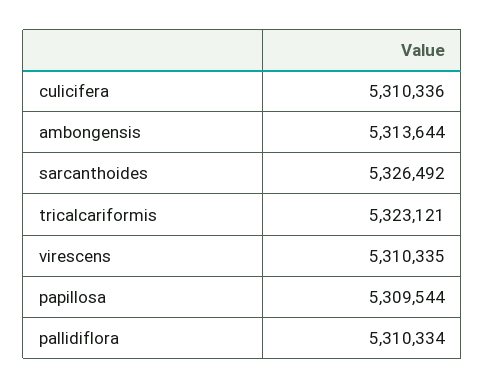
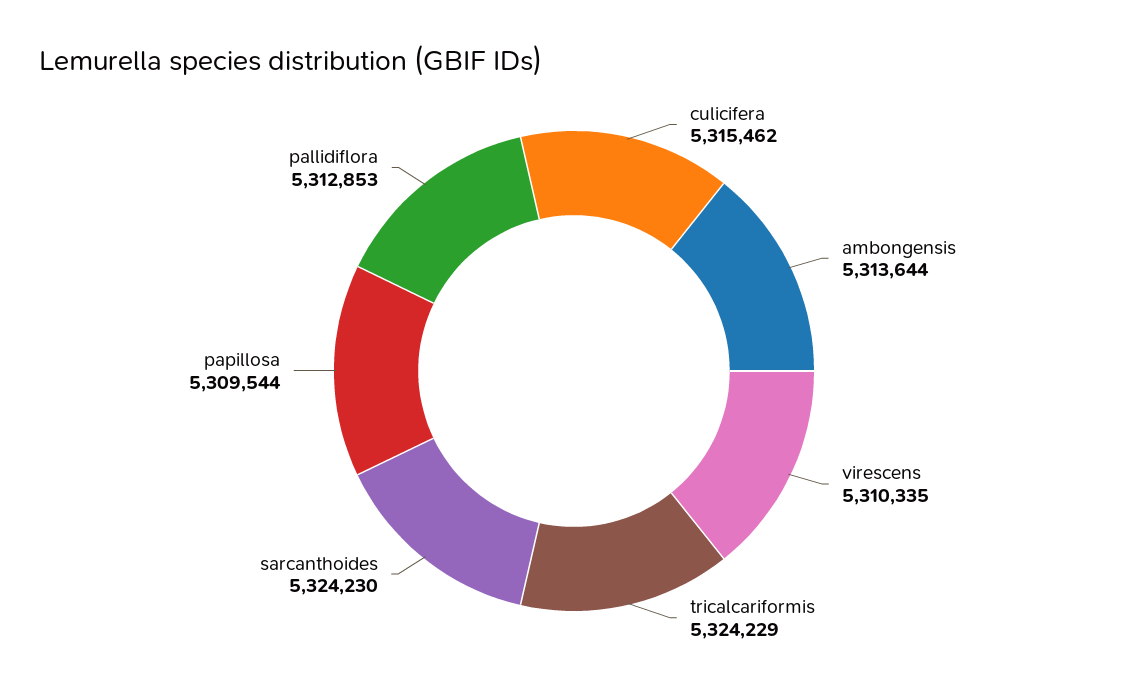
culicifera: 5310336 -> 5315462
sarcanthoides: 5326492 -> 5324230
tricalcariformis: 5323121 -> 5324229
pallidiflora: 5310334 -> 5312853

